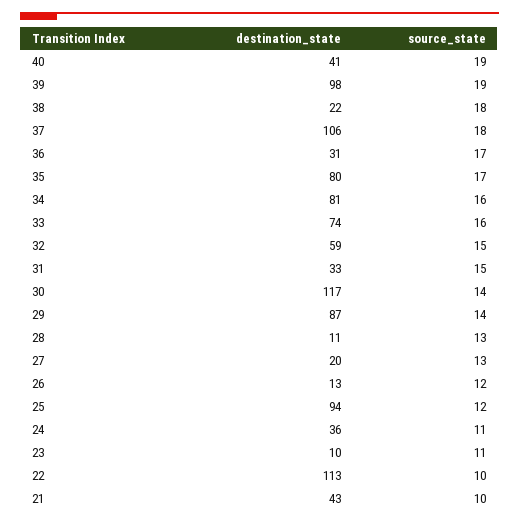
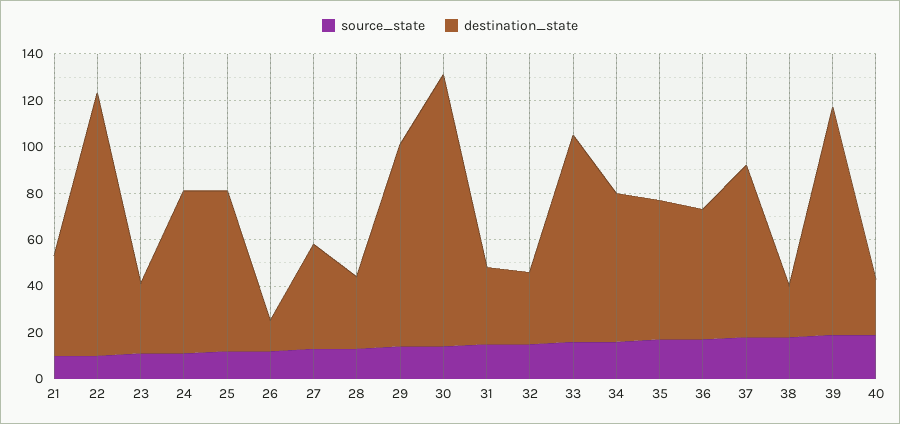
destination_state, 40: 41 -> 25
destination_state, 37: 106 -> 75
destination_state, 36: 31 -> 55
destination_state, 35: 80 -> 60
destination_state, 34: 81 -> 65
destination_state, 33: 74 -> 90
destination_state, 32: 59 -> 30
destination_state, 28: 11 -> 30
destination_state, 27: 20 -> 45
destination_state, 25: 94 -> 70
destination_state, 24: 36 -> 70
destination_state, 23: 10 -> 30

